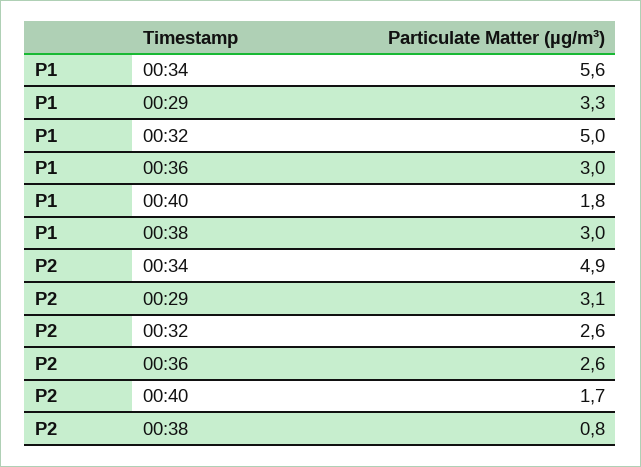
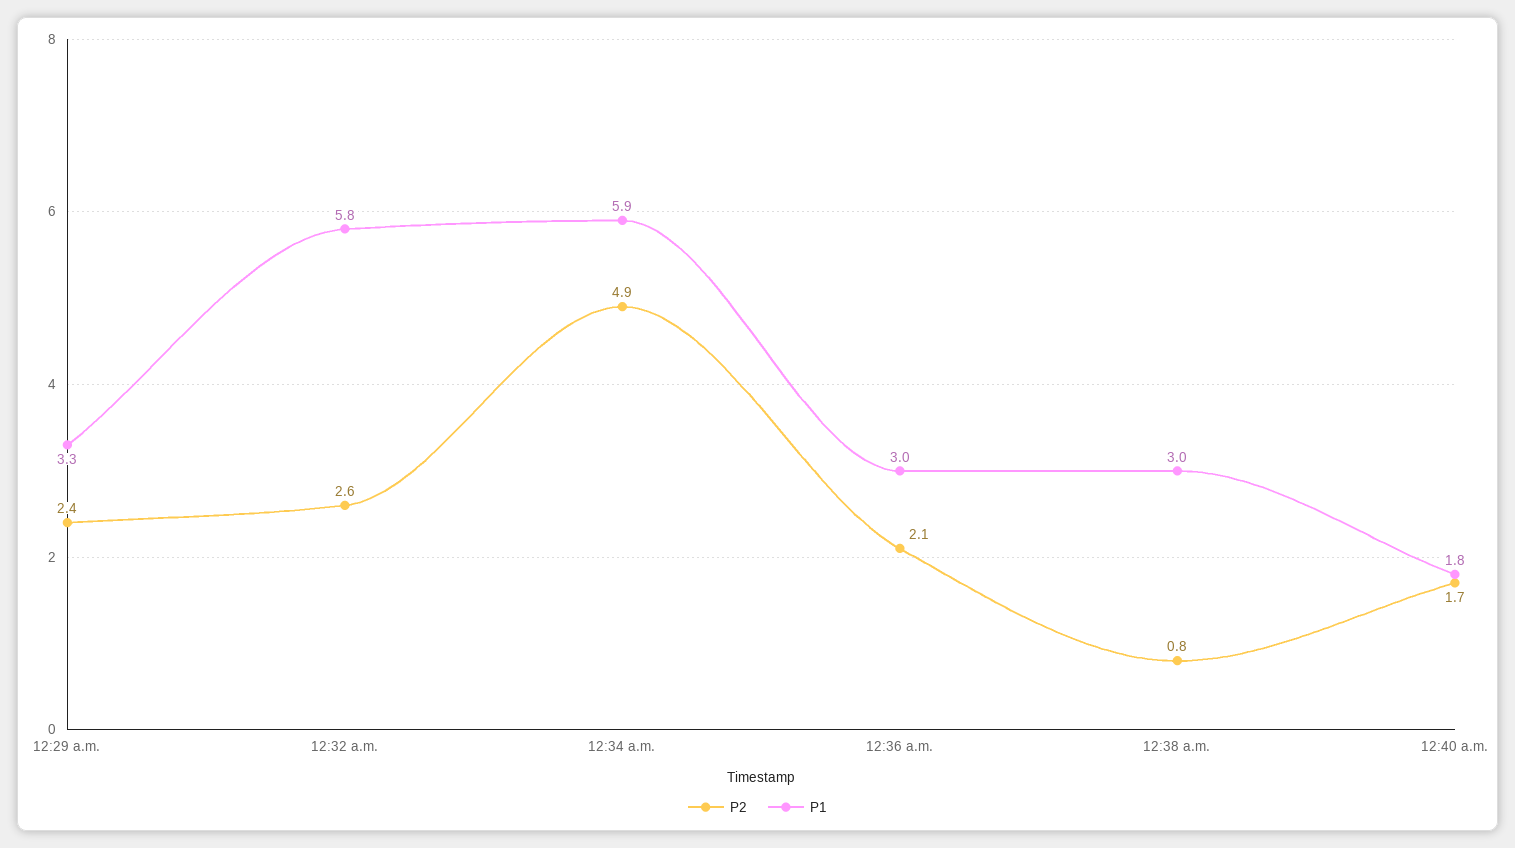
P1, 00:34: 5.6 -> 5.9
P1, 00:32: 5 -> 5.8
P2, 00:29: 3.1 -> 2.4
P2, 00:36: 2.6 -> 2.1

